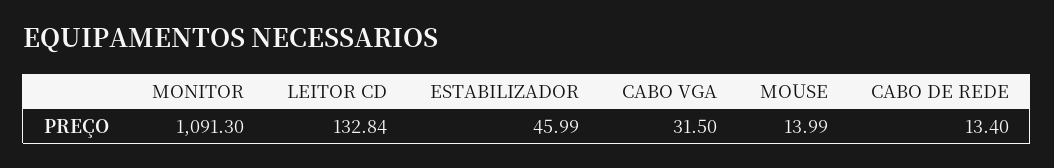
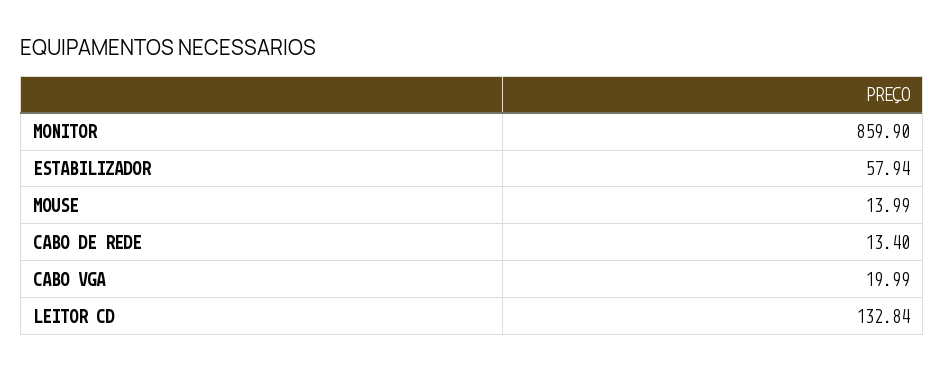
MONITOR: 1091.3 -> 859.9
ESTABILIZADOR: 45.99 -> 57.94
CABO VGA: 31.5 -> 19.99

